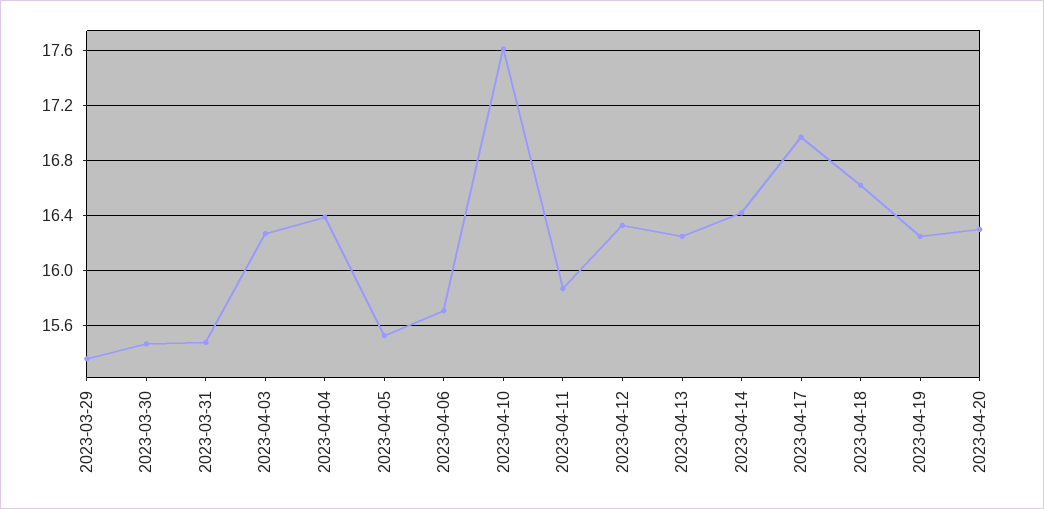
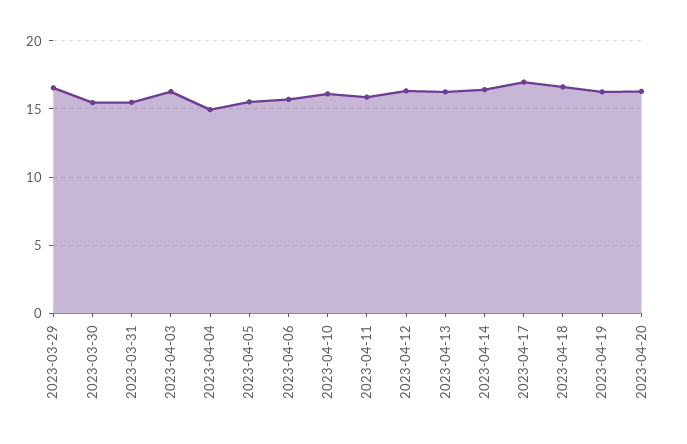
2023-03-29: 15.35 -> 16.5
2023-04-04: 16.4 -> 15
2023-04-10: 17.6 -> 16

